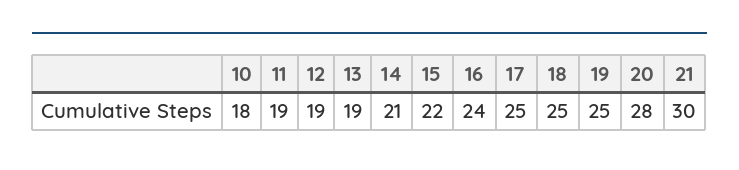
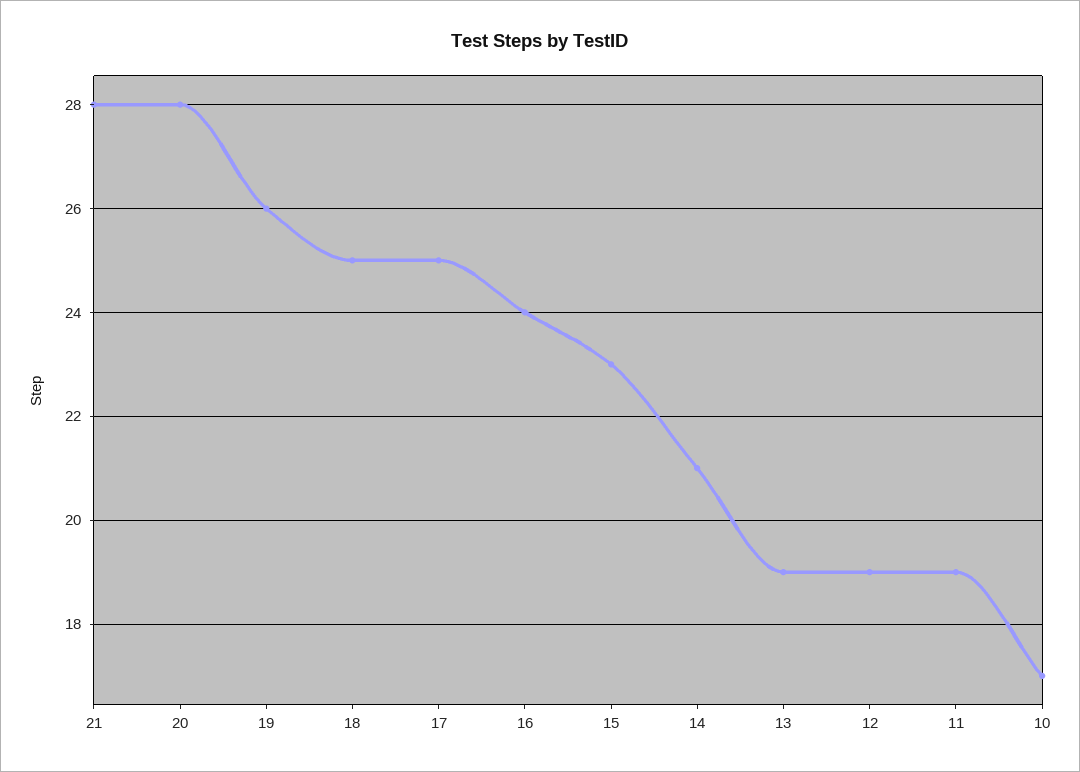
10: 18 -> 17
15: 22 -> 23
19: 25 -> 26
21: 30 -> 28

